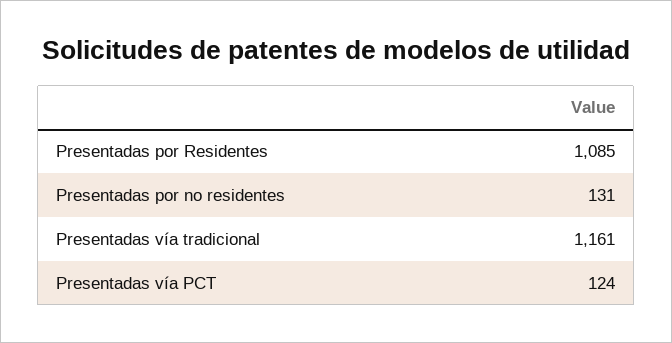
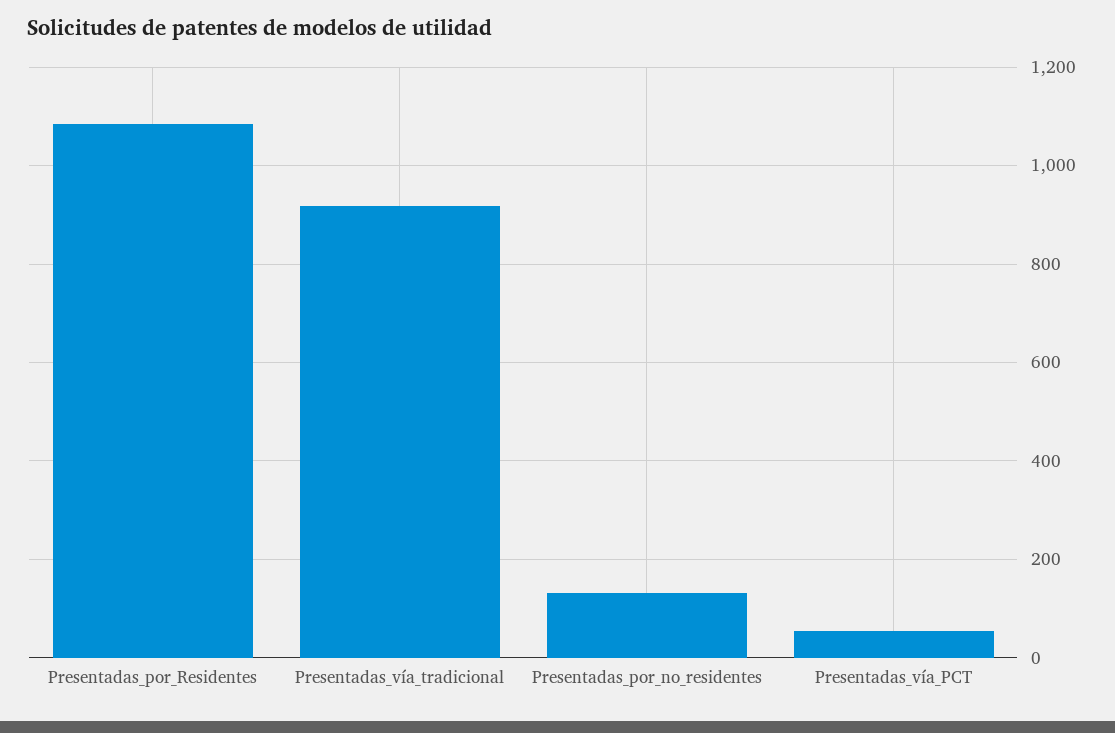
Presentadas vía tradicional: 1161 -> 920
Presentadas vía PCT: 124 -> 60

